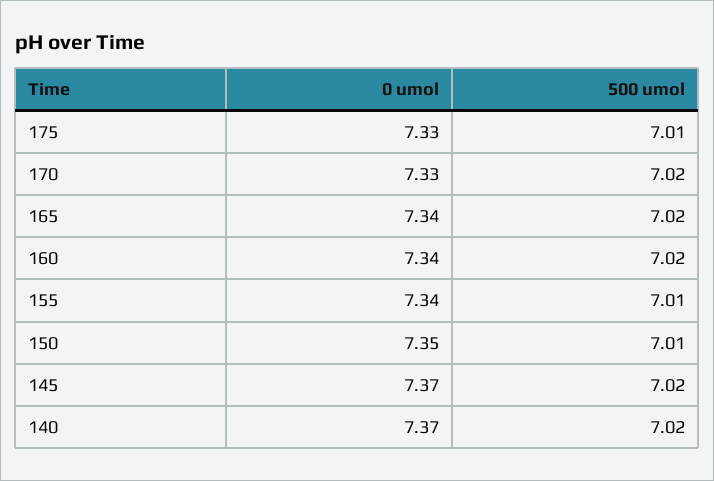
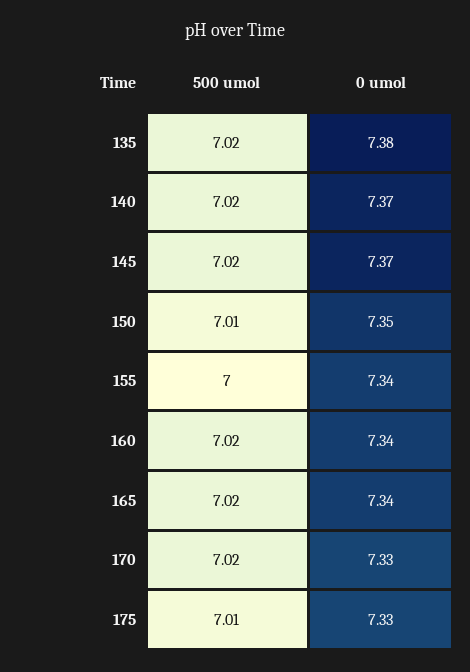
500 umol, 155: 7.01 -> 7
500 umol, 135: none -> 7.02
0 umol, 135: none -> 7.38

